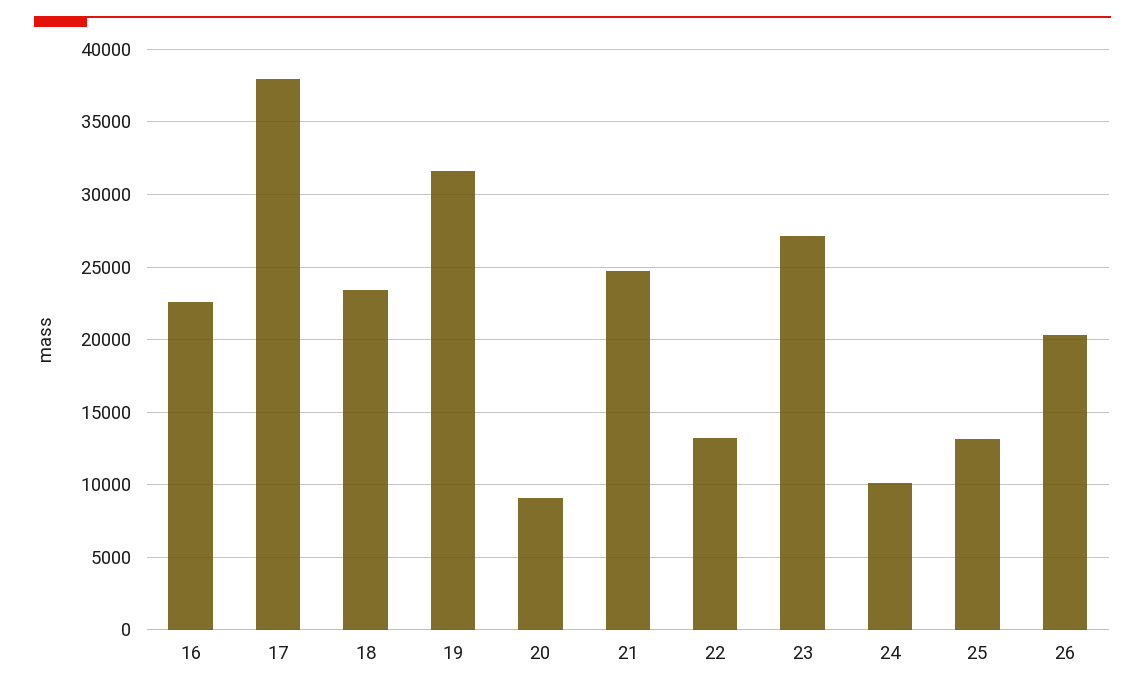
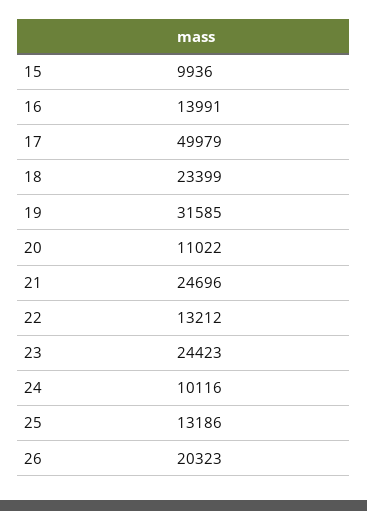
16: 22500 -> 13991
17: 38000 -> 49979
20: 9000 -> 11022
23: 27000 -> 24423
15: none -> 9936

